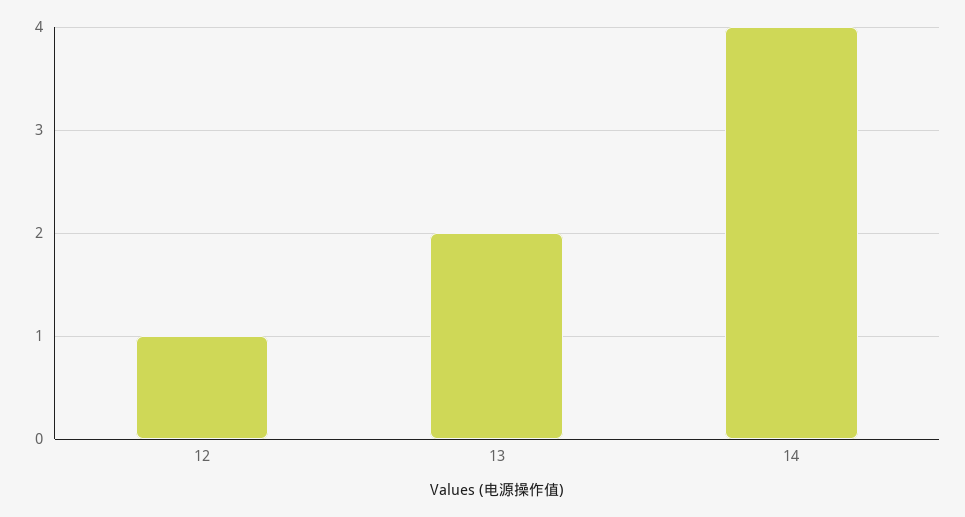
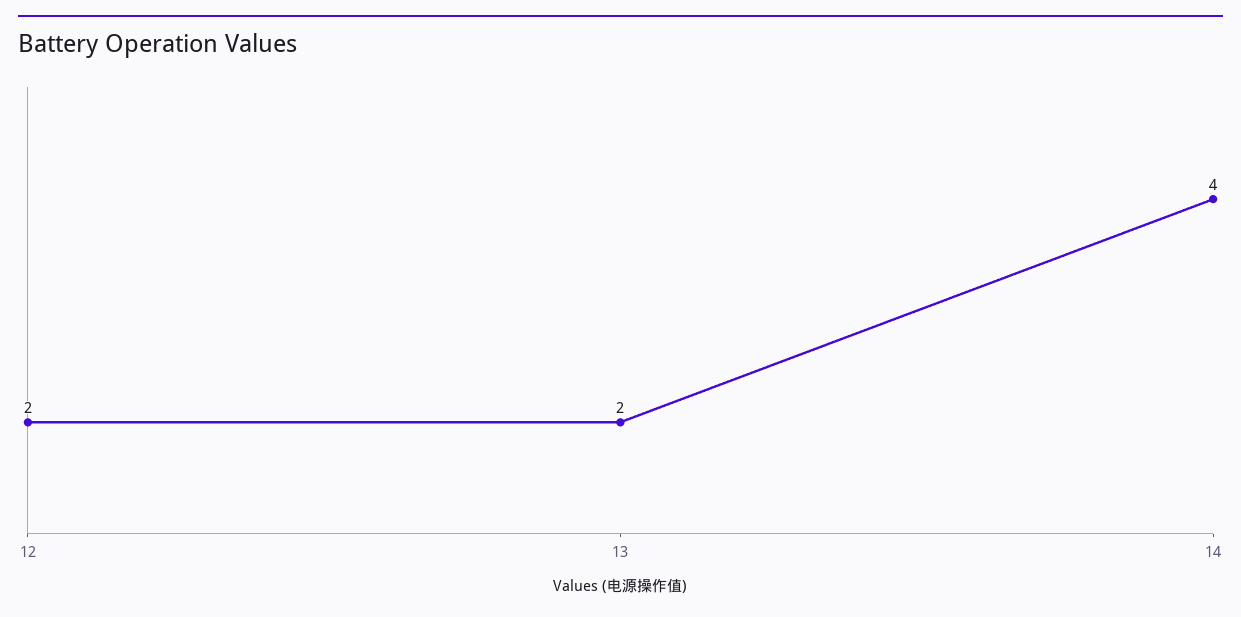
12: 1 -> 2

